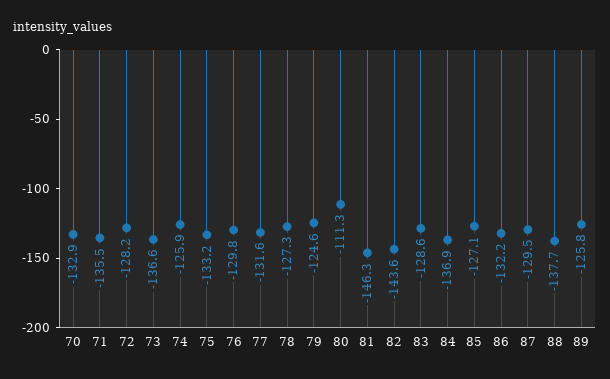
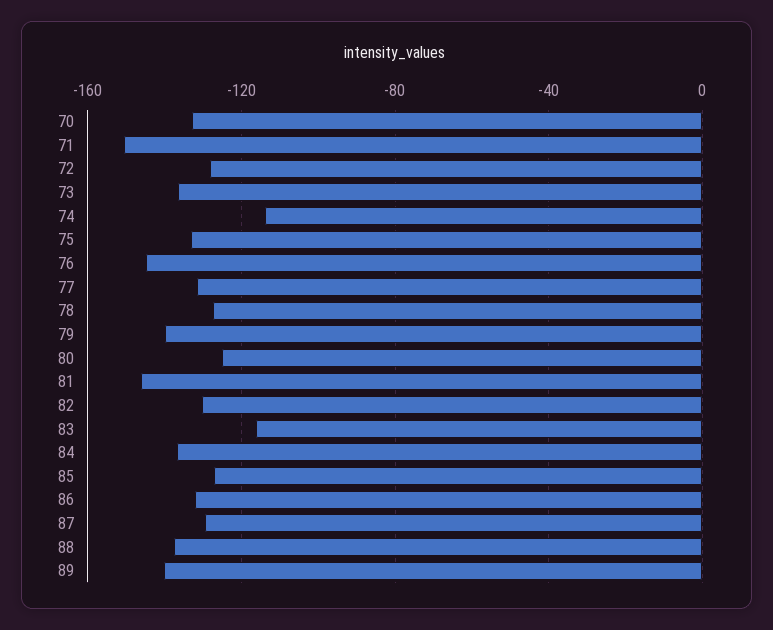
71: -135.5 -> -150
74: -125.9 -> -115
76: -129.8 -> -145
79: -124.6 -> -140
80: -111.3 -> -125
82: -143.6 -> -130
83: -128.6 -> -115
89: -125.8 -> -140

